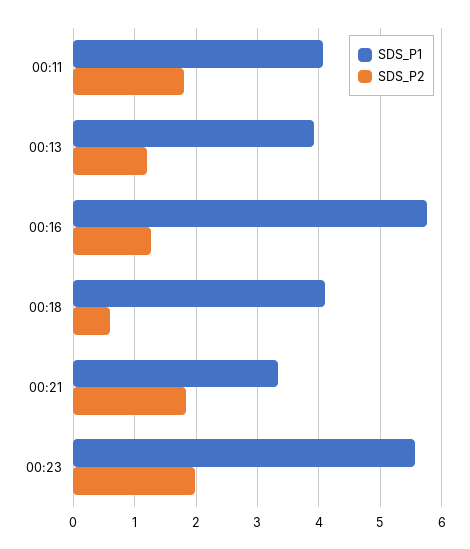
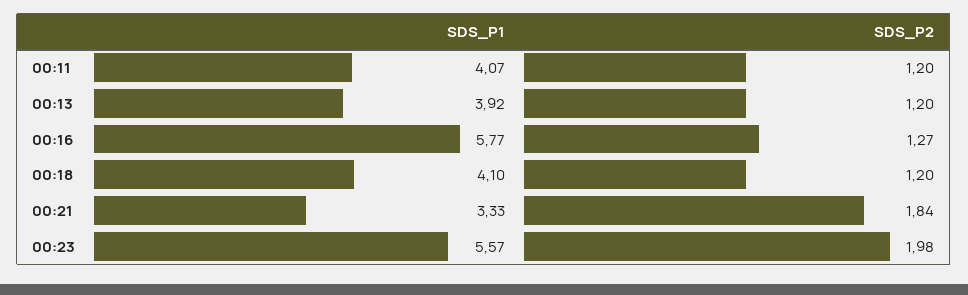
SDS_P2, 00:11: 1.8 -> 1.2
SDS_P2, 00:18: 0.6 -> 1.2

